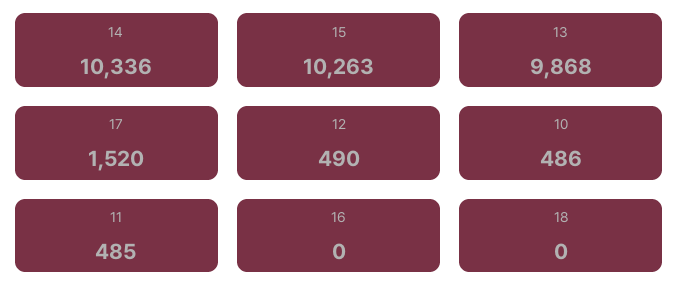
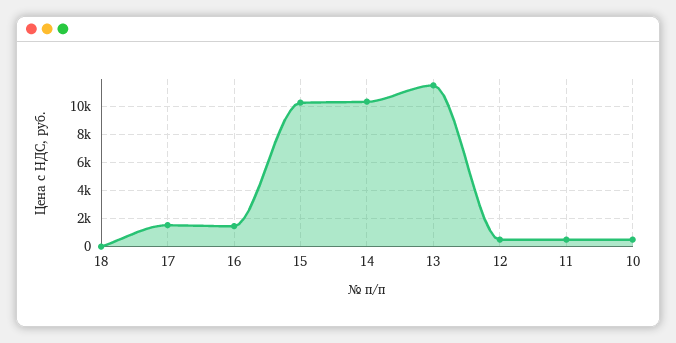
13: 9868 -> 11500
16: 0 -> 1500

